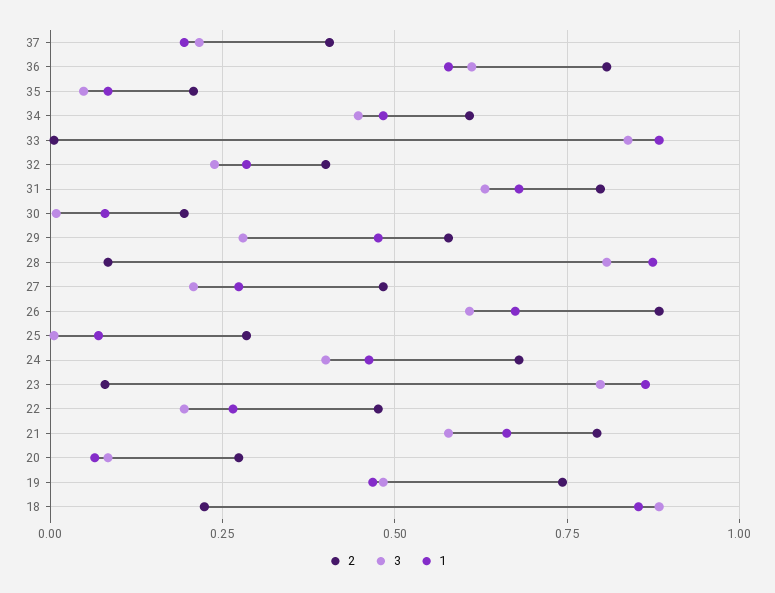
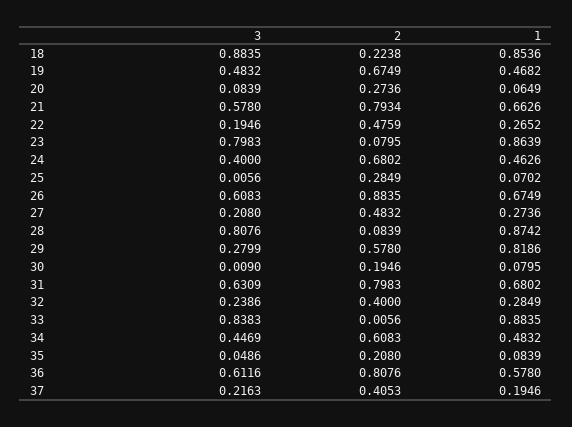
1, 29: 0.475 -> 0.8186
2, 19: 0.75 -> 0.6749

